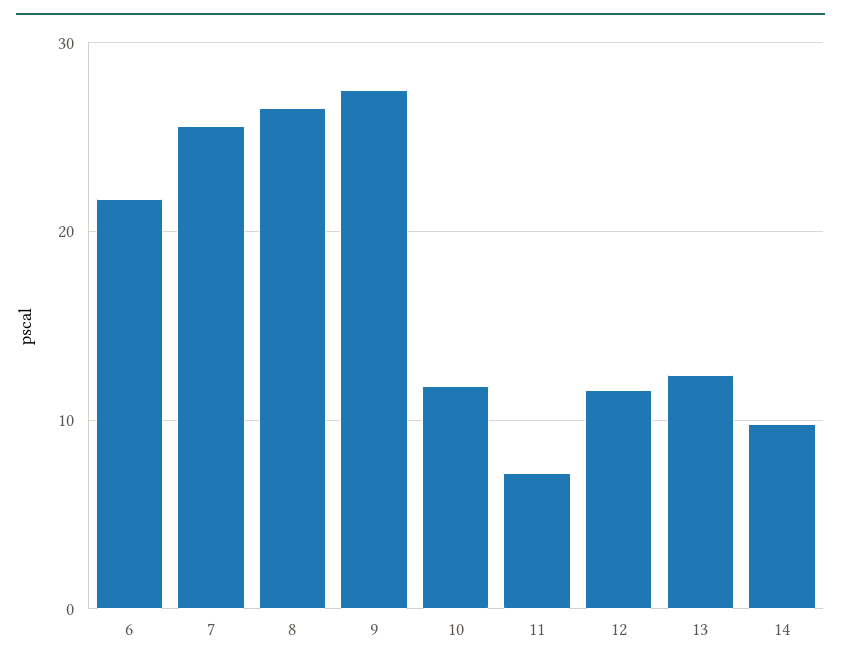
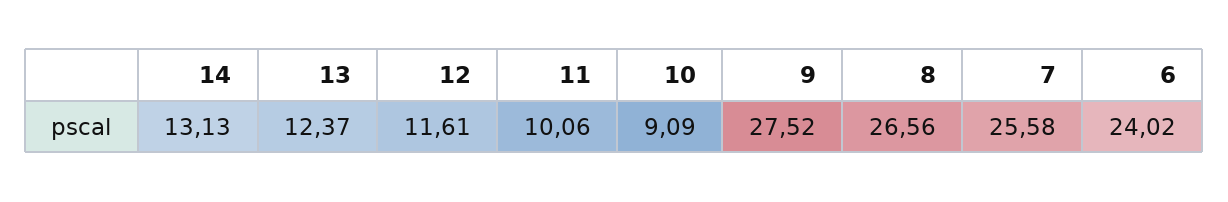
6: 22 -> 24.02
10: 12 -> 9.09
11: 7 -> 10.06
14: 10 -> 13.13

